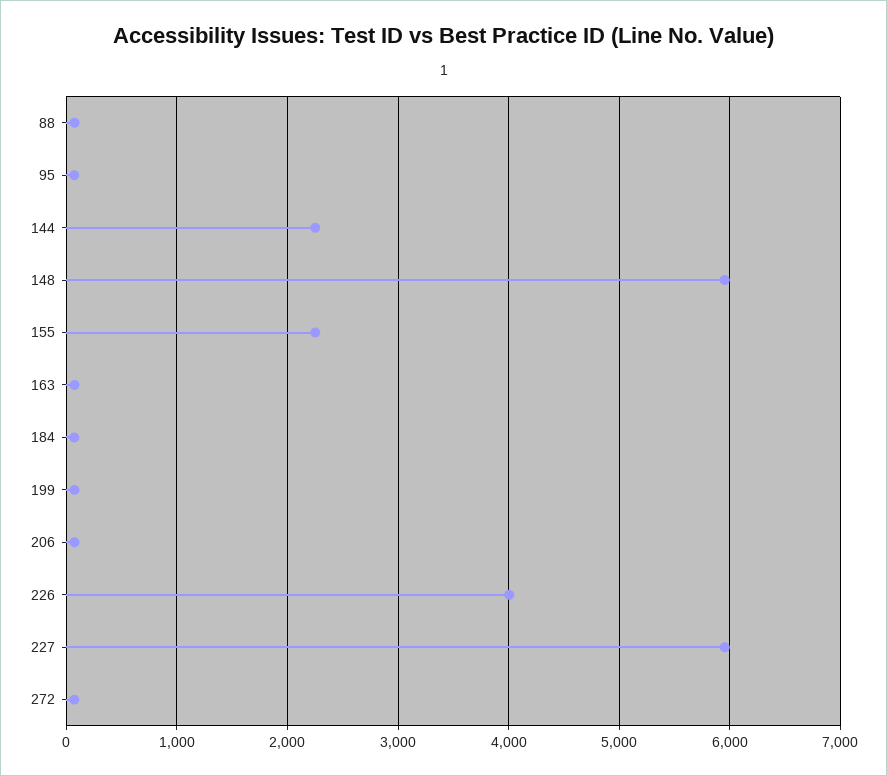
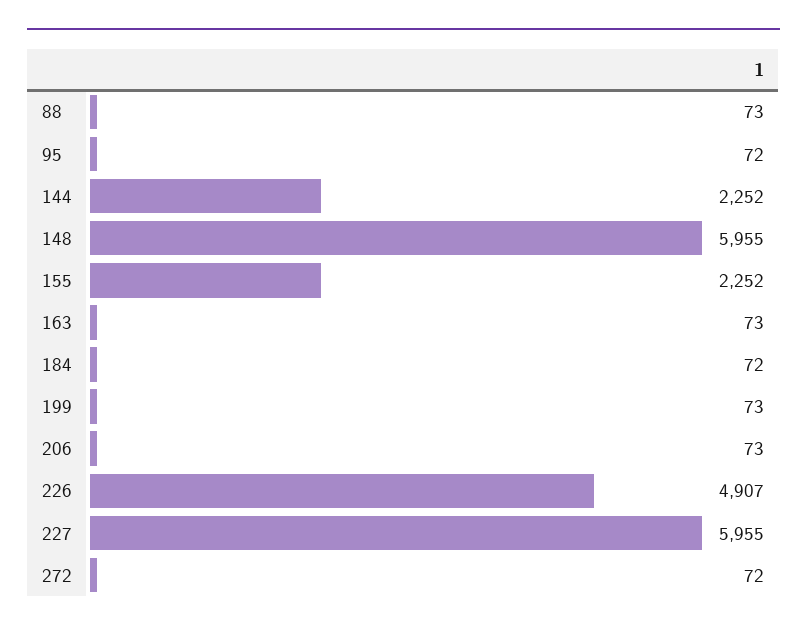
226: 4000 -> 4907

